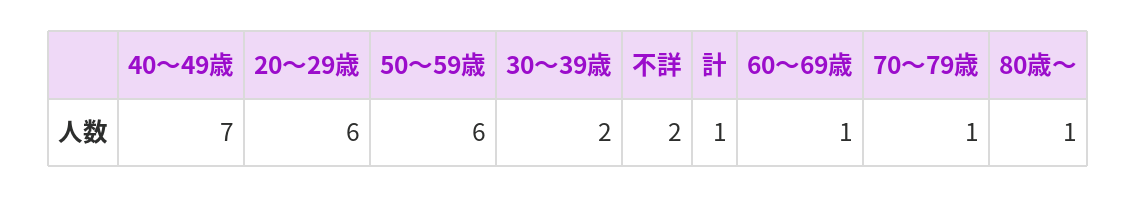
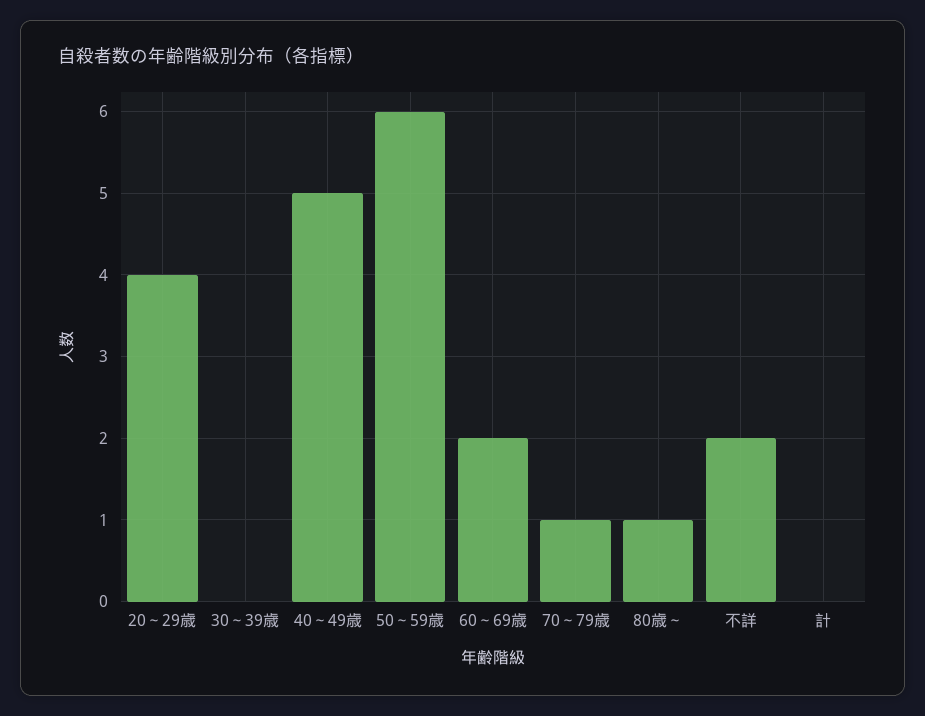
40～49歳: 7 -> 5
20～29歳: 6 -> 4
30～39歳: 2 -> 0
計: 1 -> 0
60～69歳: 1 -> 2

